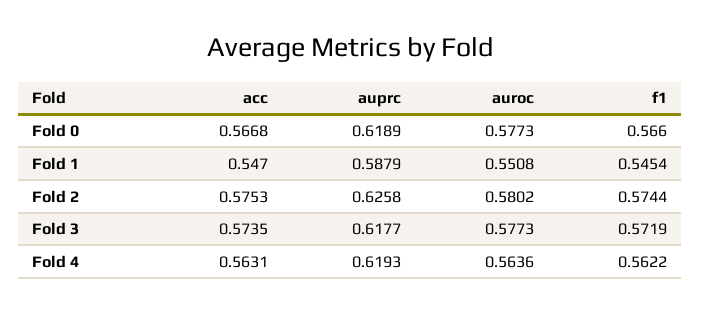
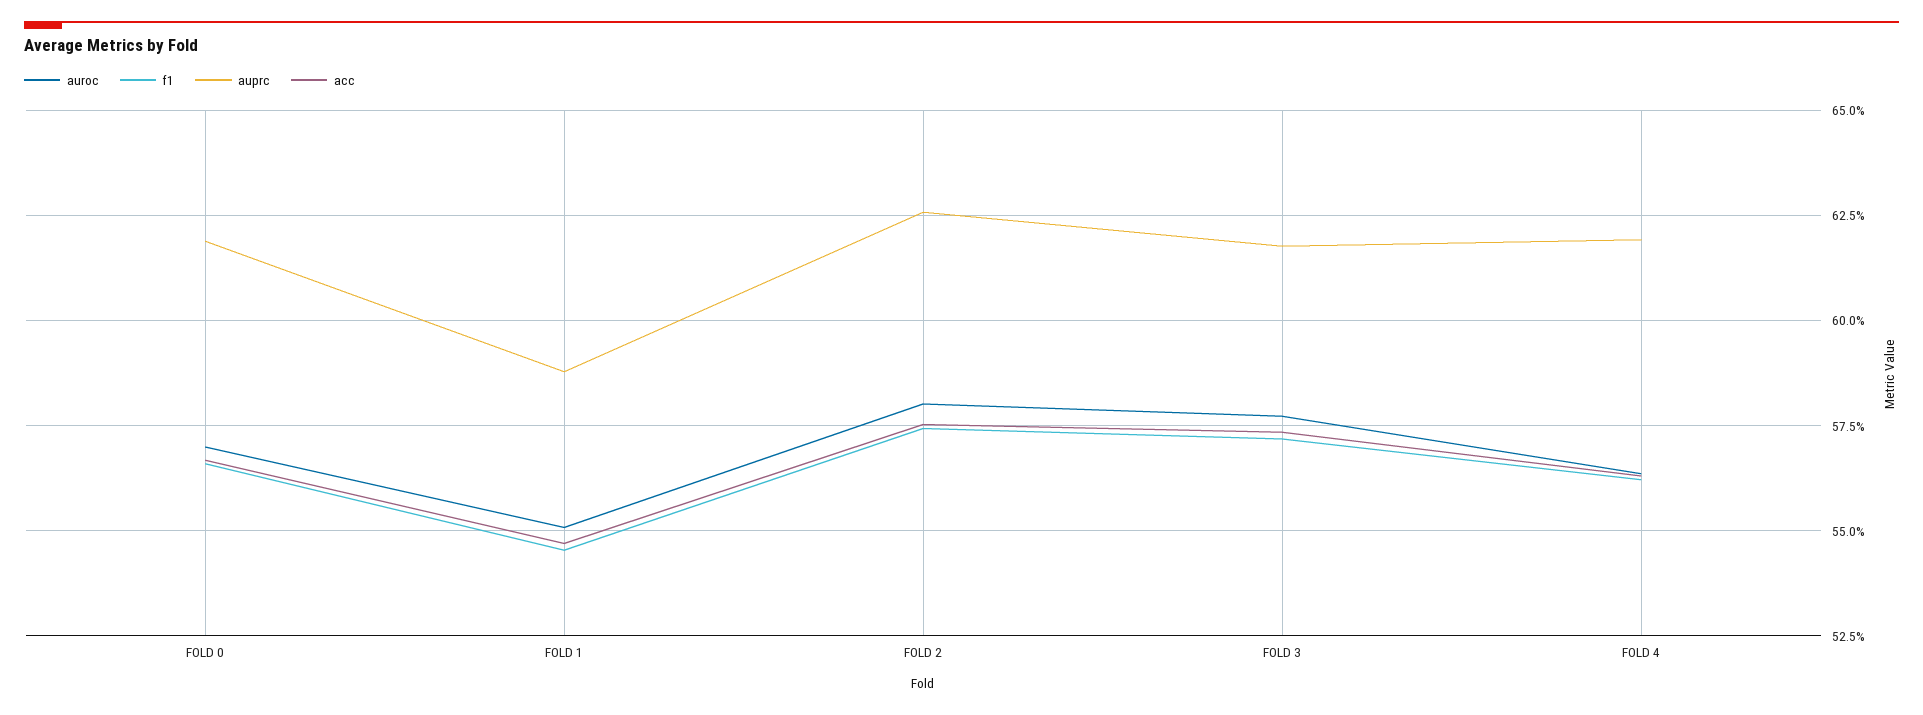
auroc, Fold 0: 0.5773 -> 0.57

